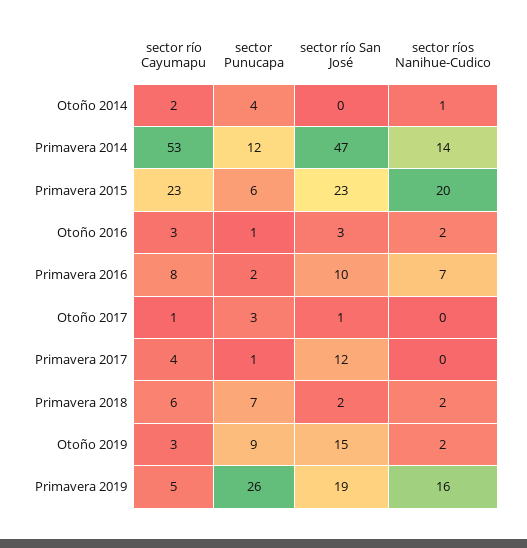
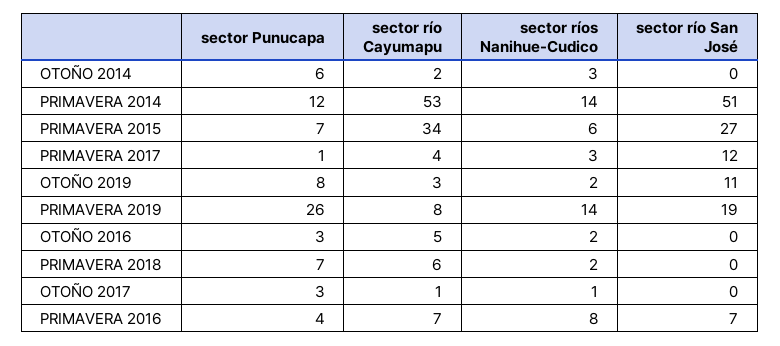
sector Punucapa, Otoño 2014: 4 -> 6
sector ríos Nanihue-Cudico, Otoño 2014: 1 -> 3
sector río San José, Primavera 2014: 47 -> 51
sector río Cayumapu, Primavera 2015: 23 -> 34
sector Punucapa, Primavera 2015: 6 -> 7
sector río San José, Primavera 2015: 23 -> 27
sector ríos Nanihue-Cudico, Primavera 2015: 20 -> 6
sector río Cayumapu, Otoño 2016: 3 -> 5
sector Punucapa, Otoño 2016: 1 -> 3
sector río San José, Otoño 2016: 3 -> 0
sector río Cayumapu, Primavera 2016: 8 -> 7
sector Punucapa, Primavera 2016: 2 -> 4
sector río San José, Primavera 2016: 10 -> 7
sector ríos Nanihue-Cudico, Primavera 2016: 7 -> 8
sector río San José, Otoño 2017: 1 -> 0
sector ríos Nanihue-Cudico, Otoño 2017: 0 -> 1
sector ríos Nanihue-Cudico, Primavera 2017: 0 -> 3
sector río San José, Primavera 2018: 2 -> 0
sector Punucapa, Otoño 2019: 9 -> 8
sector río San José, Otoño 2019: 15 -> 11
sector río Cayumapu, Primavera 2019: 5 -> 8
sector ríos Nanihue-Cudico, Primavera 2019: 16 -> 14

